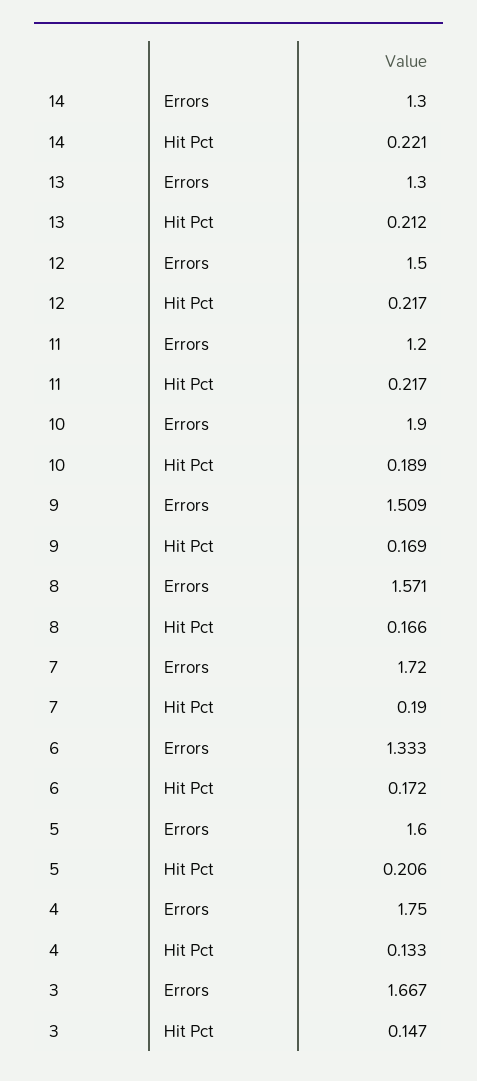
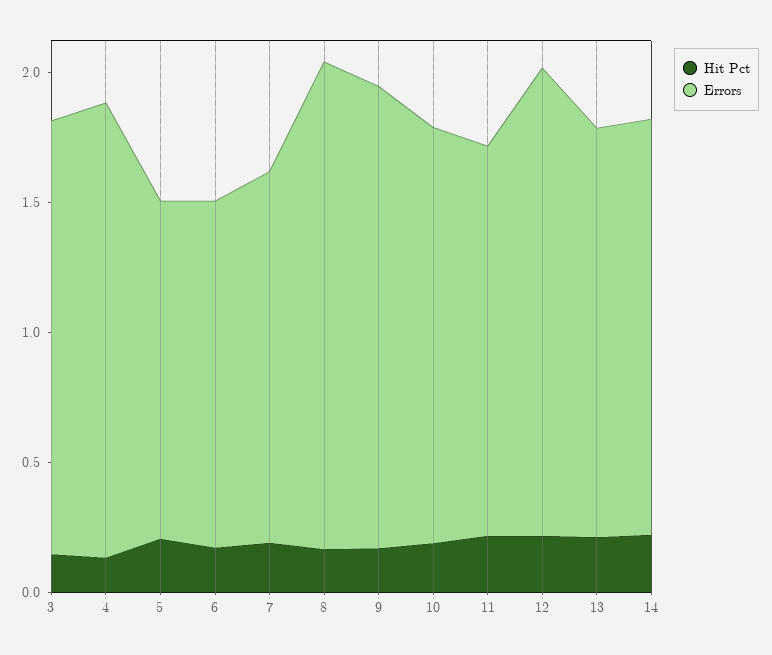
Errors, 14: 1.3 -> 1.6
Errors, 13: 1.3 -> 1.6
Errors, 12: 1.5 -> 1.8
Errors, 11: 1.2 -> 1.5
Errors, 10: 1.9 -> 1.6
Errors, 9: 1.509 -> 1.8
Errors, 8: 1.571 -> 1.9
Errors, 7: 1.72 -> 1.4
Errors, 5: 1.6 -> 1.3

